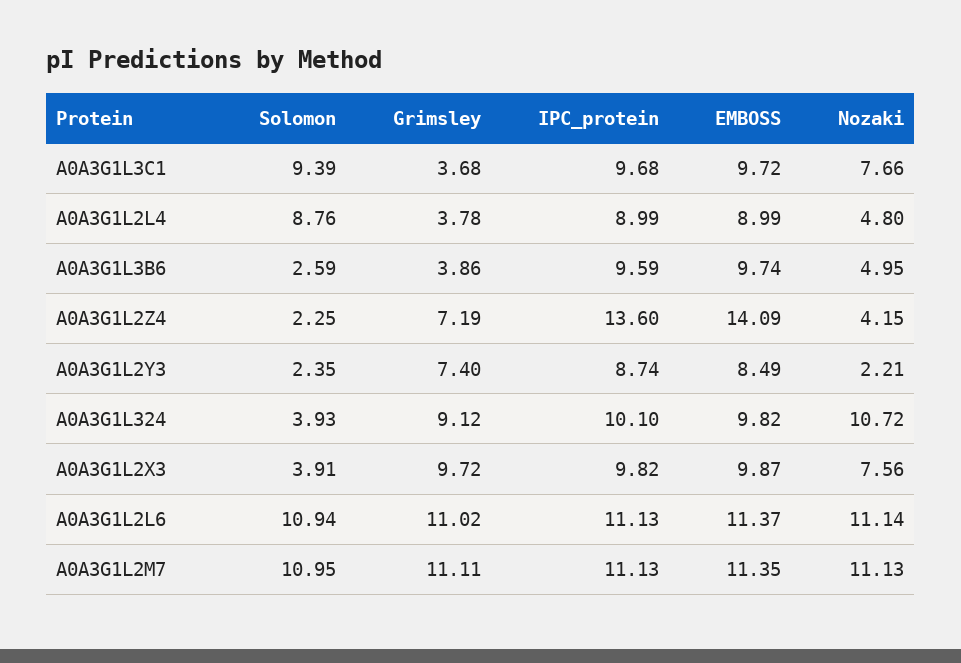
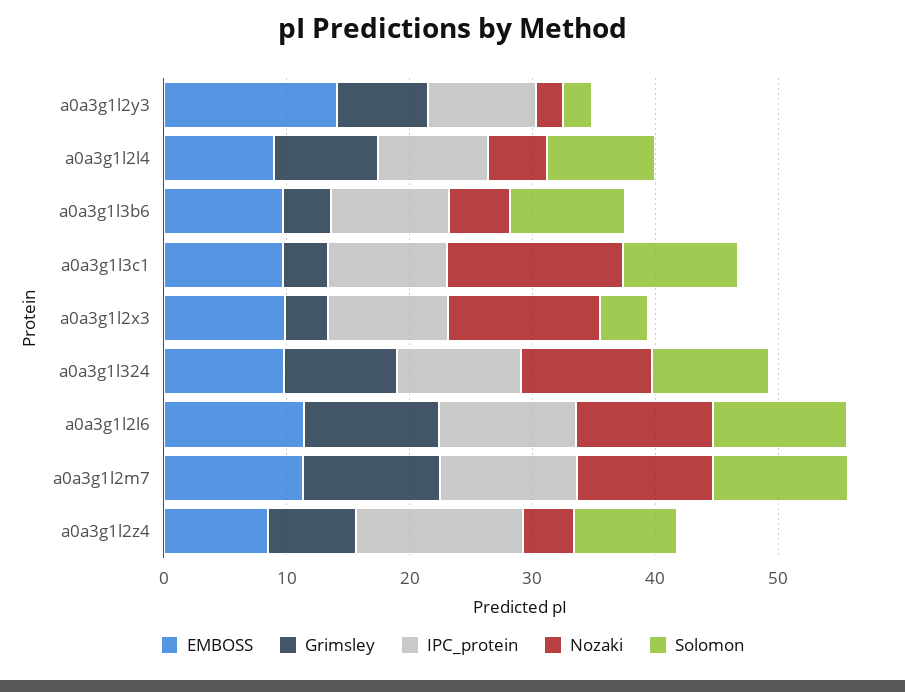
Nozaki, A0A3G1L3C1: 7.66 -> 14
Grimsley, A0A3G1L2L4: 3.78 -> 8
Solomon, A0A3G1L3B6: 2.59 -> 10
Solomon, A0A3G1L2Z4: 2.25 -> 8
EMBOSS, A0A3G1L2Z4: 14.09 -> 8
EMBOSS, A0A3G1L2Y3: 8.49 -> 14
Solomon, A0A3G1L324: 3.93 -> 10
Grimsley, A0A3G1L2X3: 9.72 -> 4
Nozaki, A0A3G1L2X3: 7.56 -> 12

